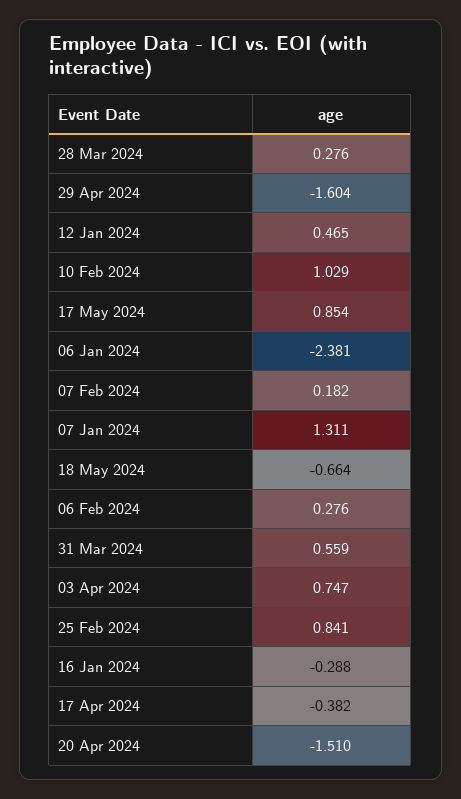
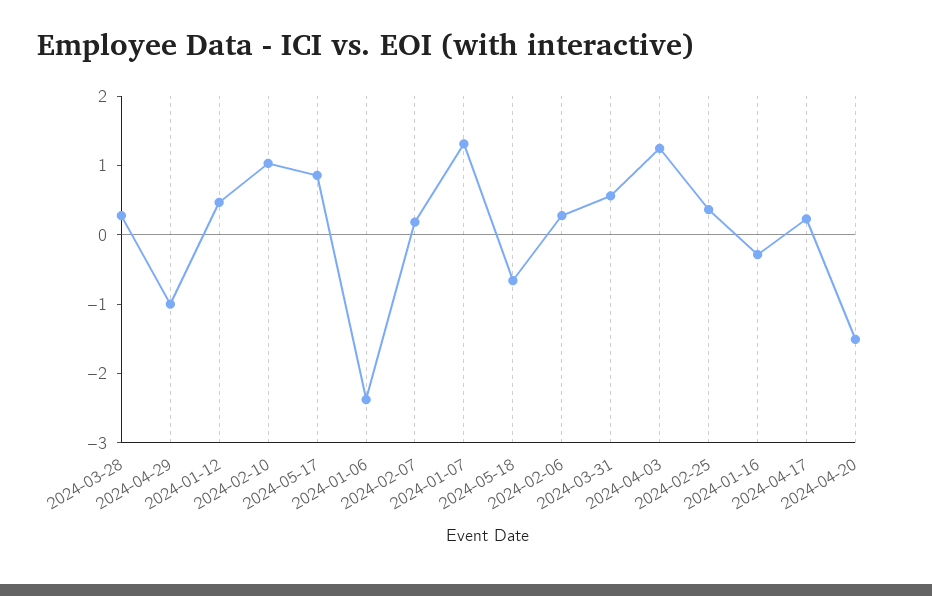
29 Apr 2024: -1.604 -> -1
03 Apr 2024: 0.747 -> 1.2
25 Feb 2024: 0.841 -> 0.4
17 Apr 2024: -0.382 -> 0.2

